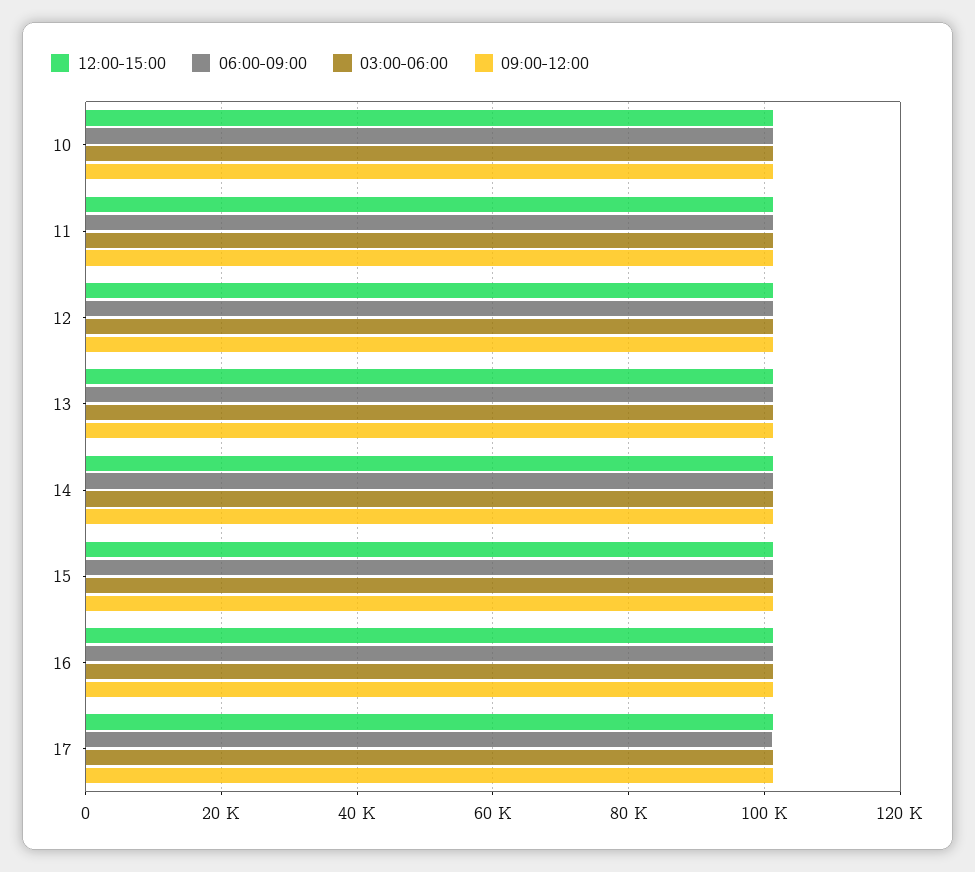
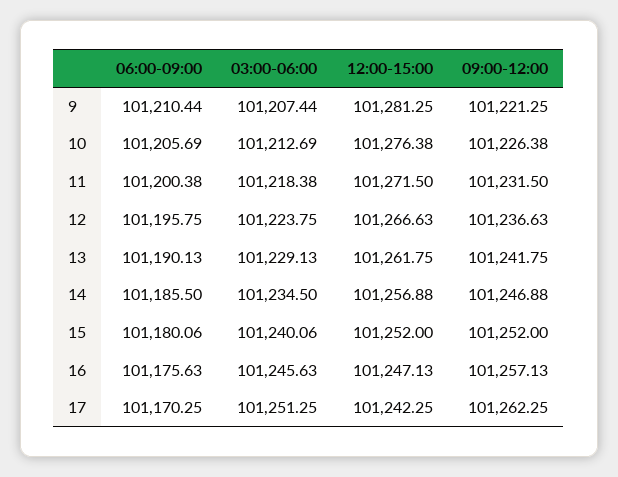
06:00-09:00, 9: none -> 101210.44
03:00-06:00, 9: none -> 101207.44
12:00-15:00, 9: none -> 101281.25
09:00-12:00, 9: none -> 101221.25

